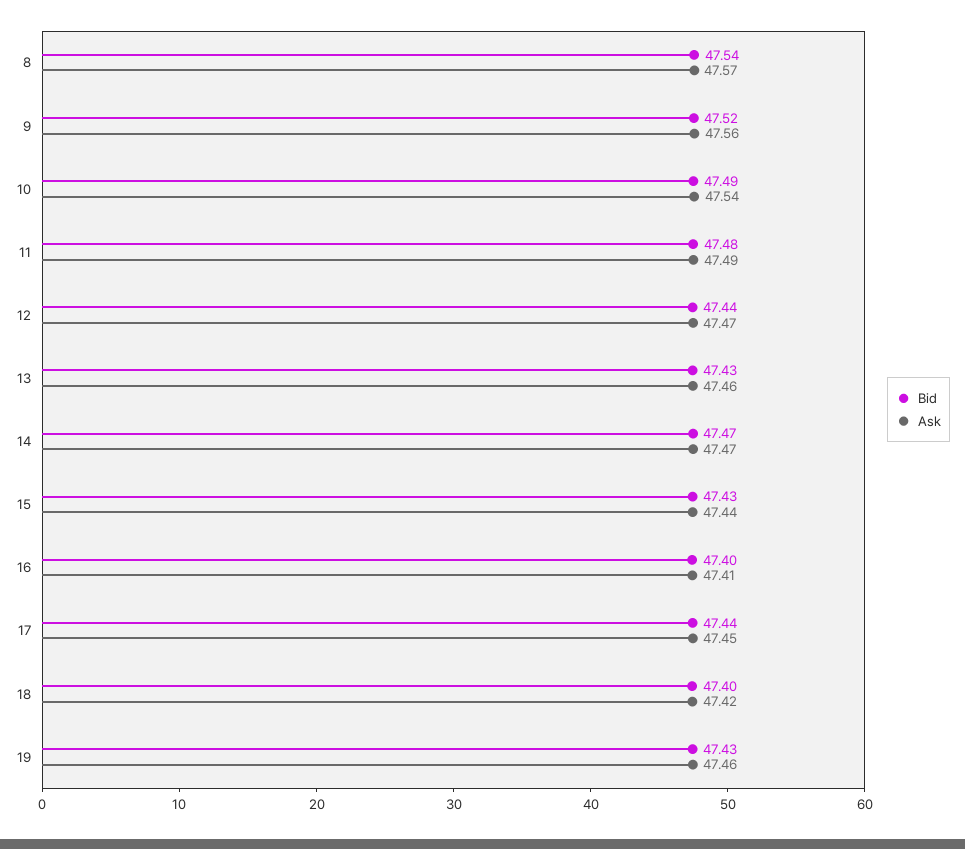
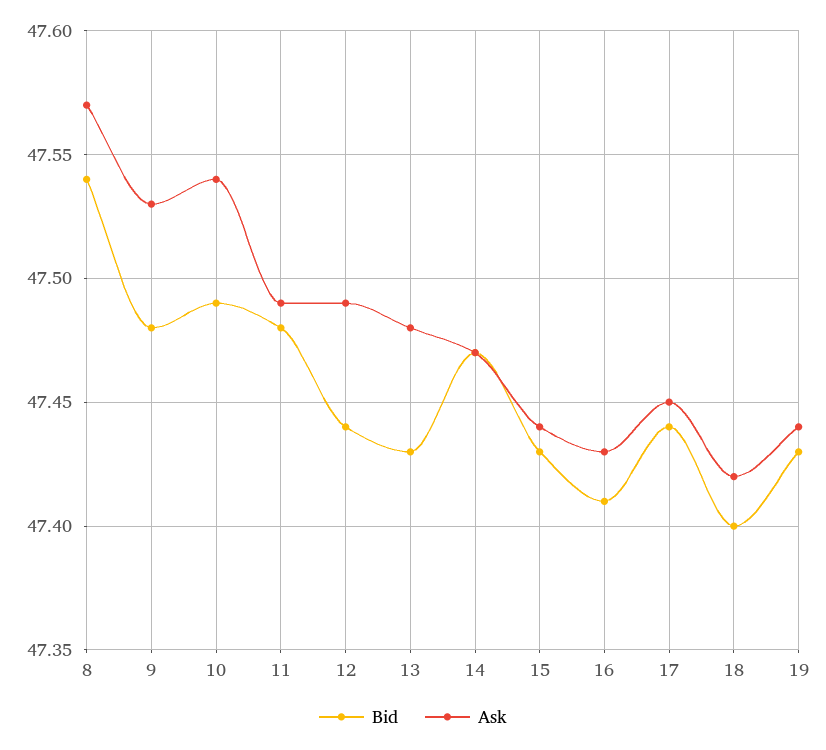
Bid, 9: 47.52 -> 47.48
Ask, 9: 47.56 -> 47.53
Ask, 12: 47.47 -> 47.49
Ask, 13: 47.46 -> 47.48
Bid, 16: 47.4 -> 47.41
Ask, 16: 47.41 -> 47.43
Ask, 19: 47.46 -> 47.44

